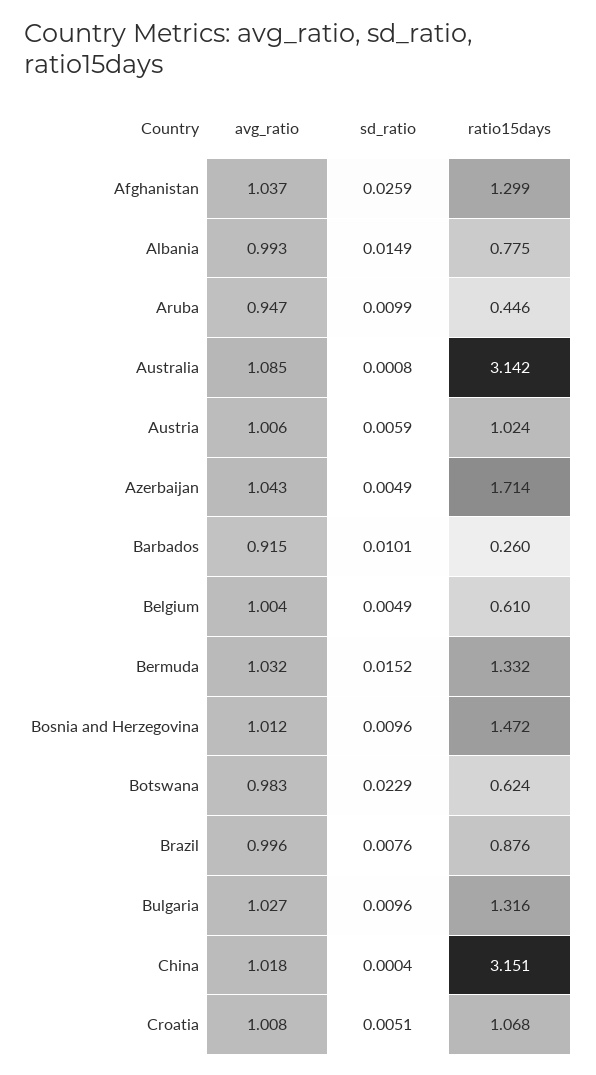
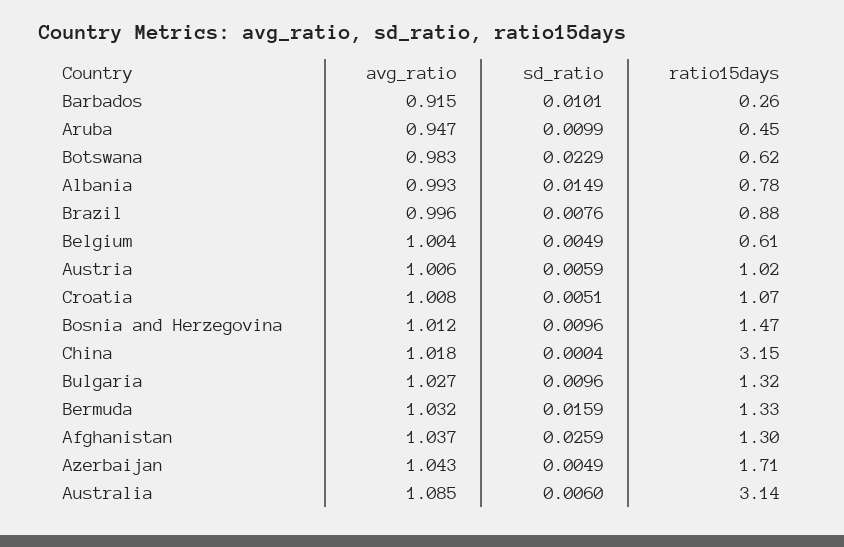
sd_ratio, Australia: 0.0008 -> 0.006
sd_ratio, Bermuda: 0.0152 -> 0.0159

